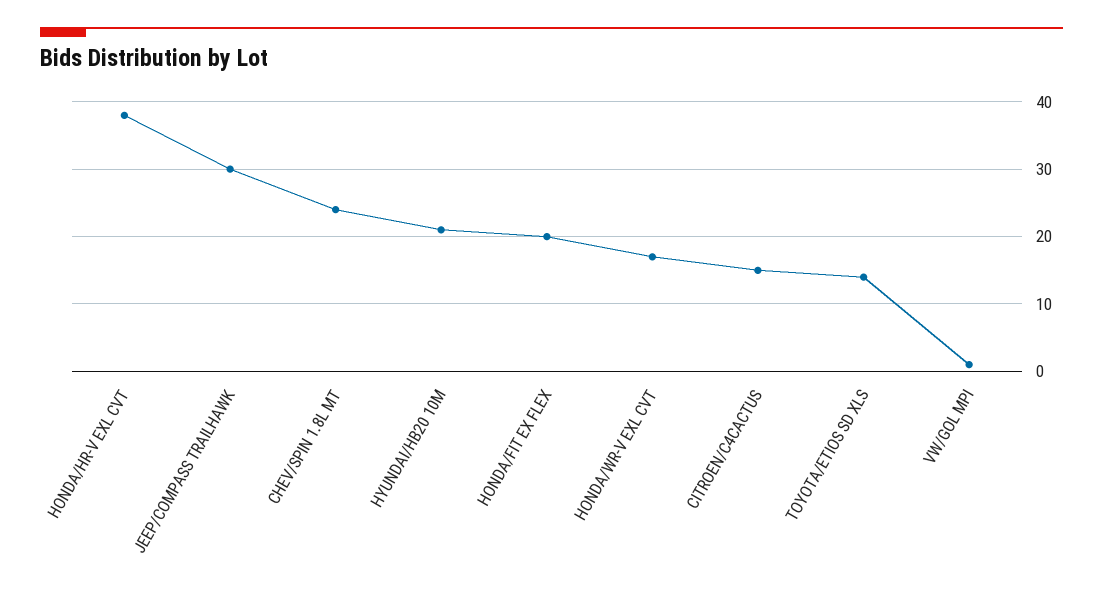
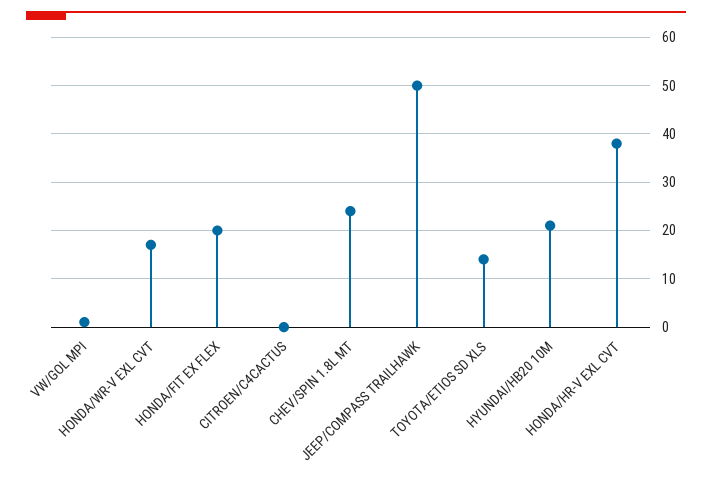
JEEP/COMPASS TRAILHAWK: 30 -> 50
CITROEN/C4CACTUS: 15 -> 0

